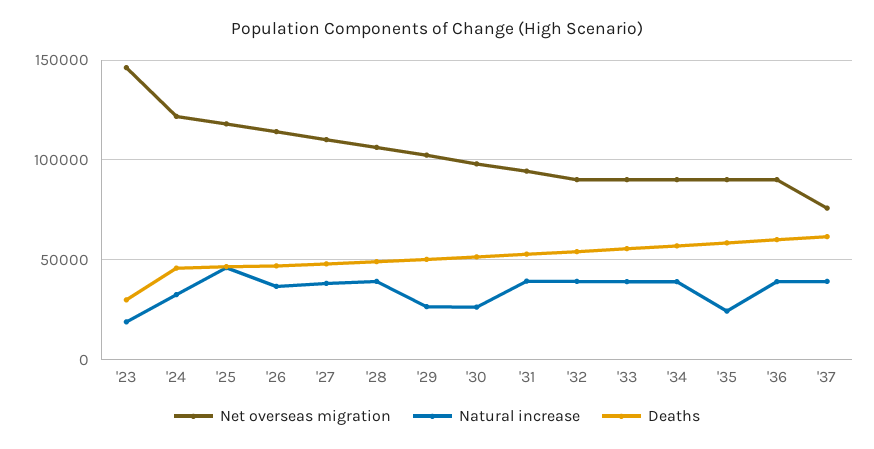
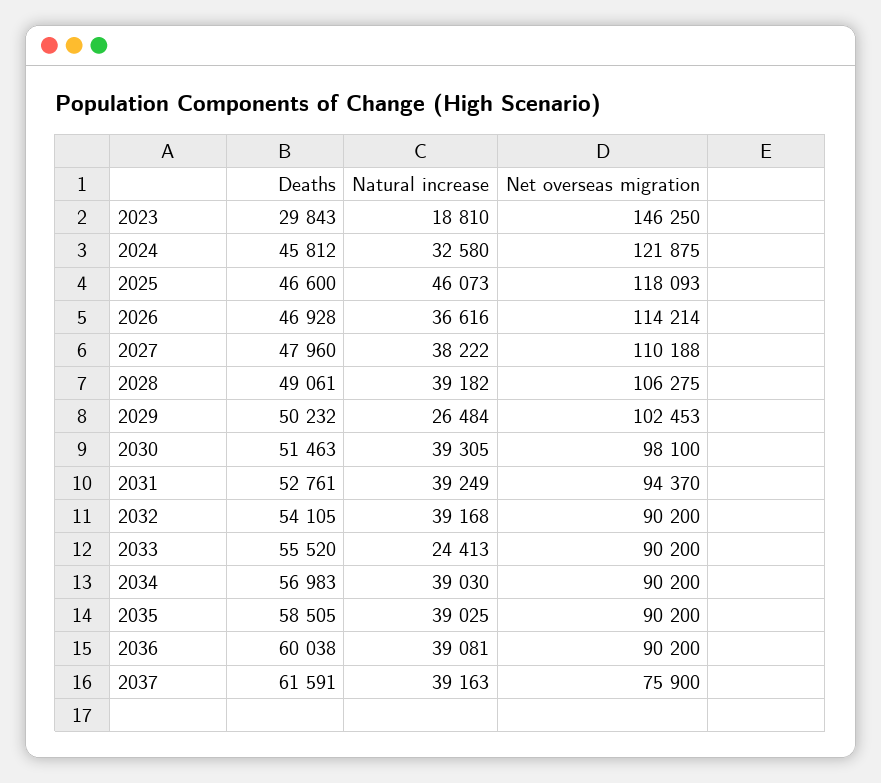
Natural increase, '30: 25000 -> 39305
Natural increase, '33: 40000 -> 24413
Natural increase, '35: 25000 -> 39025

